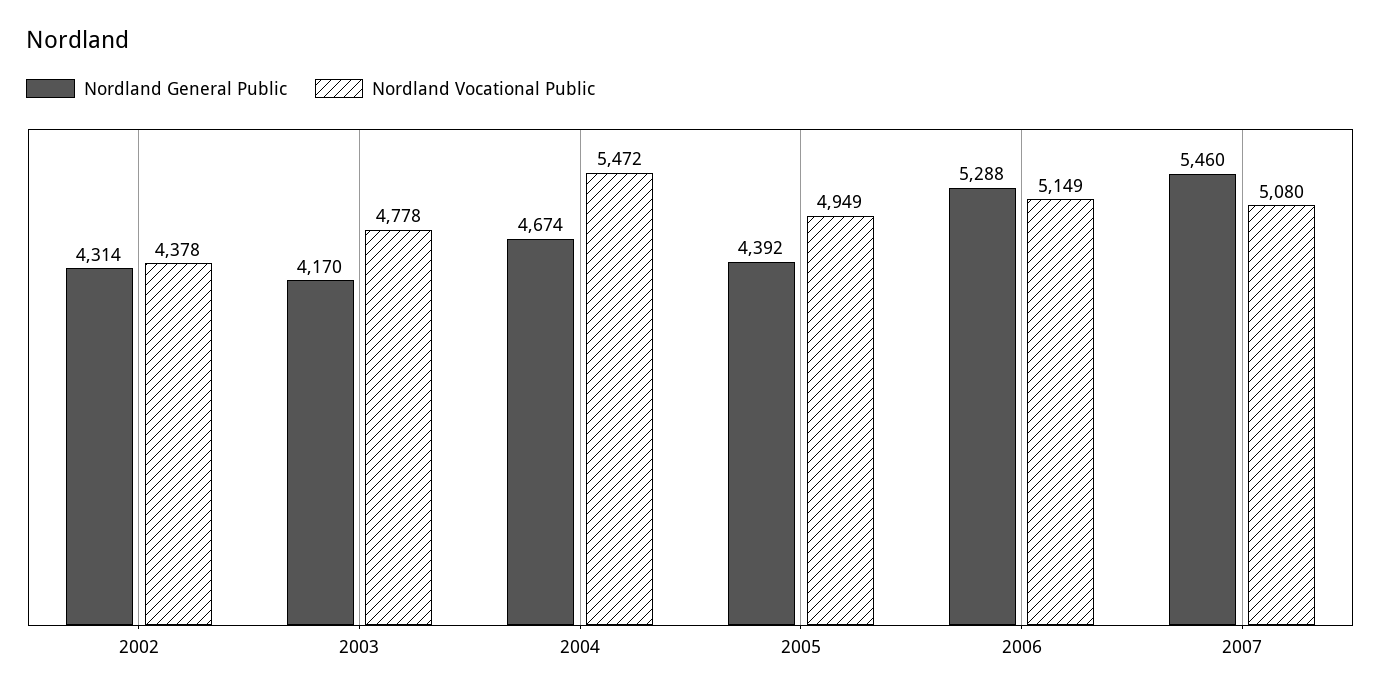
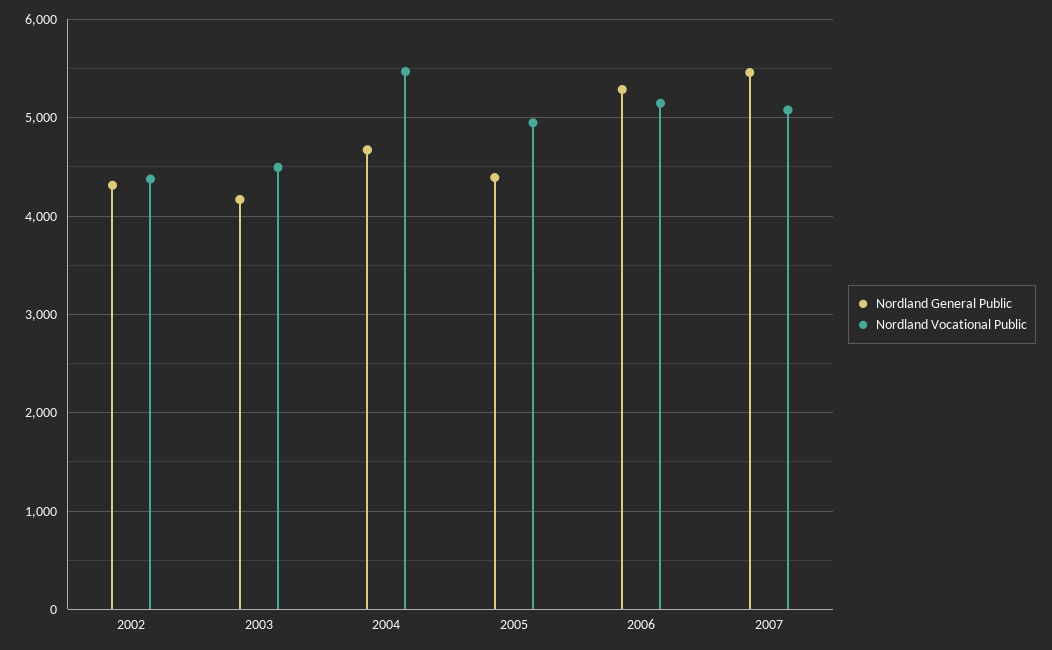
Nordland Vocational Public, 2003: 4778 -> 4500

